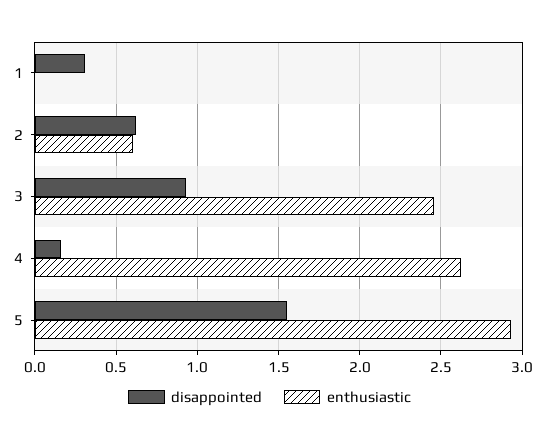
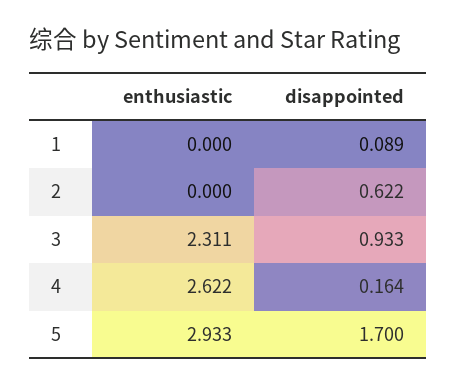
disappointed, 1: 0.3 -> 0.089
enthusiastic, 2: 0.6 -> 0
enthusiastic, 3: 2.45 -> 2.311
disappointed, 5: 1.55 -> 1.7

